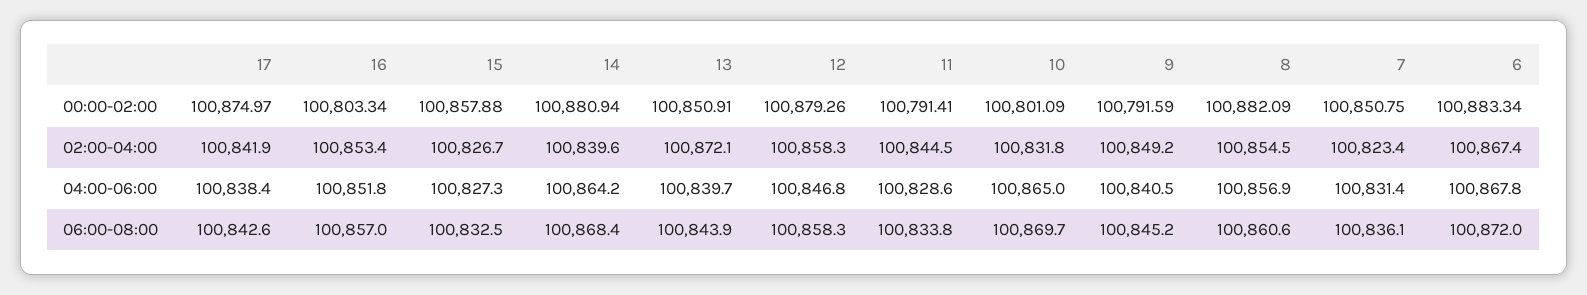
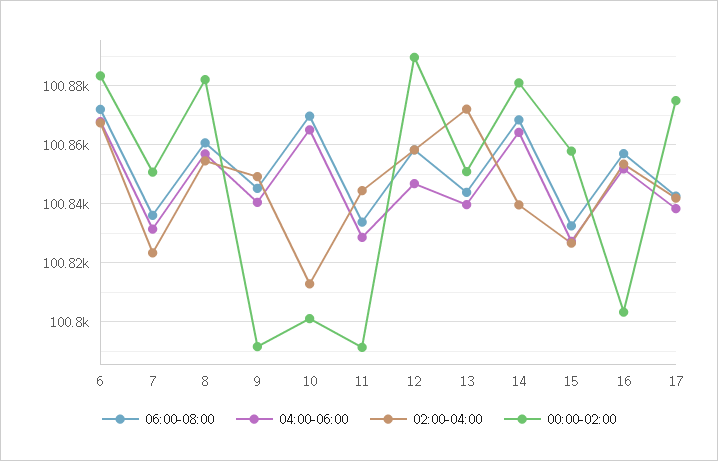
00:00-02:00, 12: 100879.26 -> 100890
02:00-04:00, 10: 100831.8 -> 100812.5

